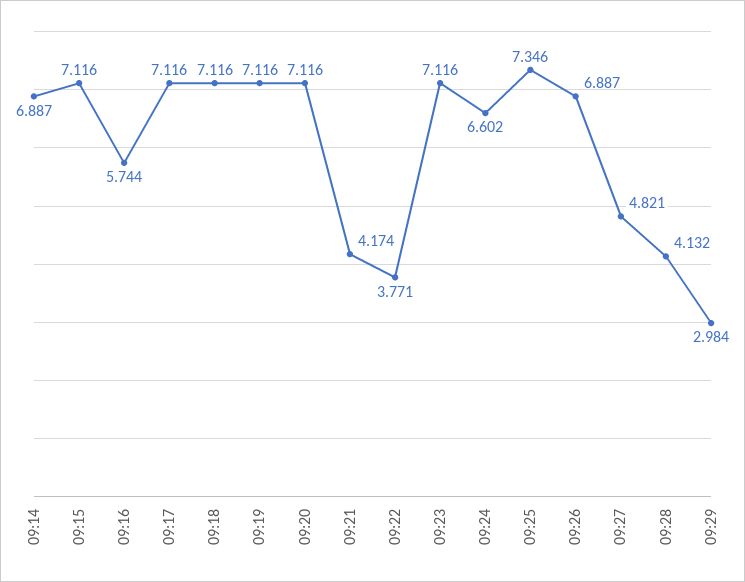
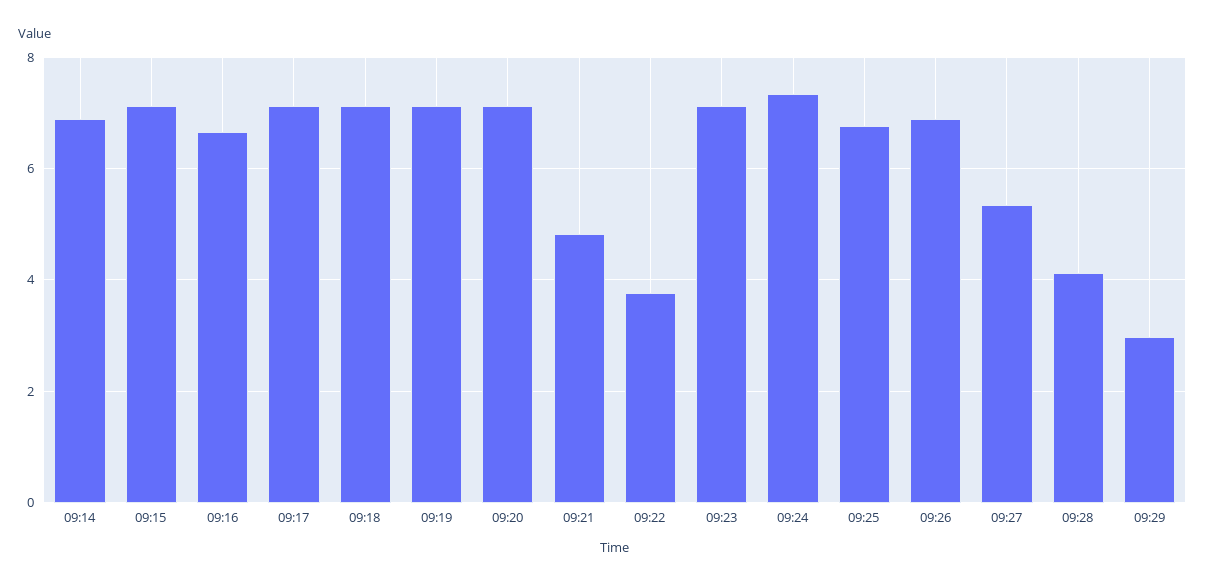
09:16: 5.744 -> 6.6
09:21: 4.174 -> 4.8
09:24: 6.602 -> 7.4
09:25: 7.346 -> 6.8
09:27: 4.821 -> 5.4

